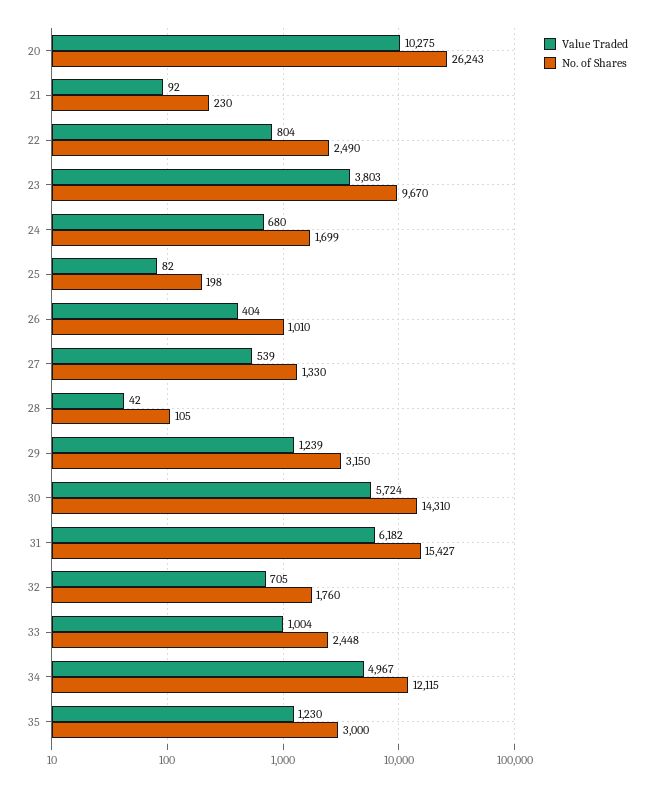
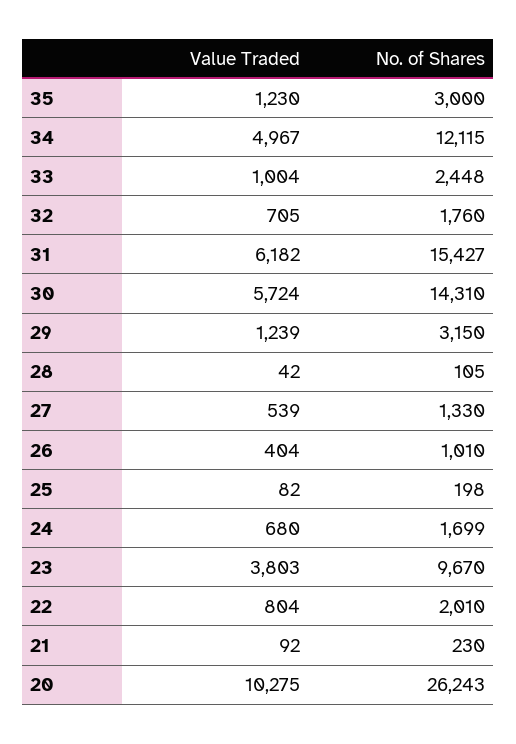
No. of Shares, 22: 2490 -> 2010

